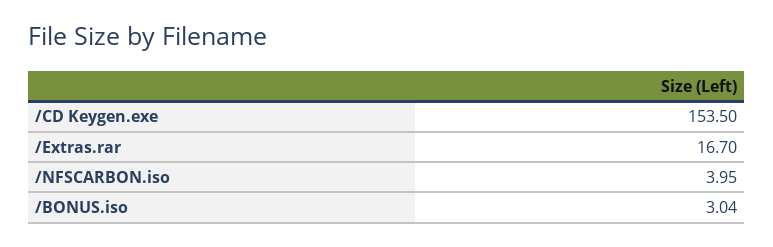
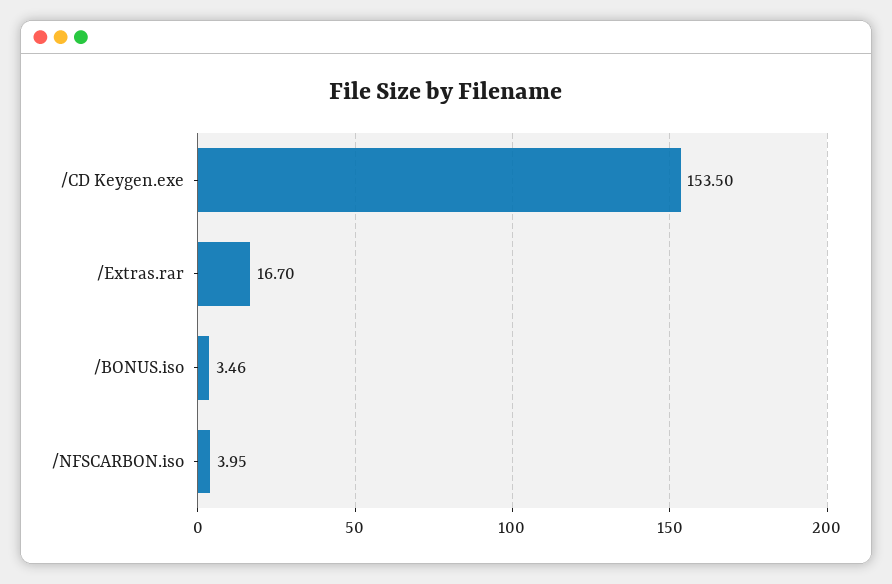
/BONUS.iso: 3.04 -> 3.46

